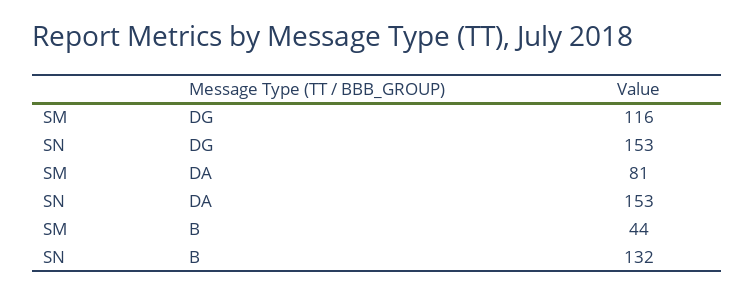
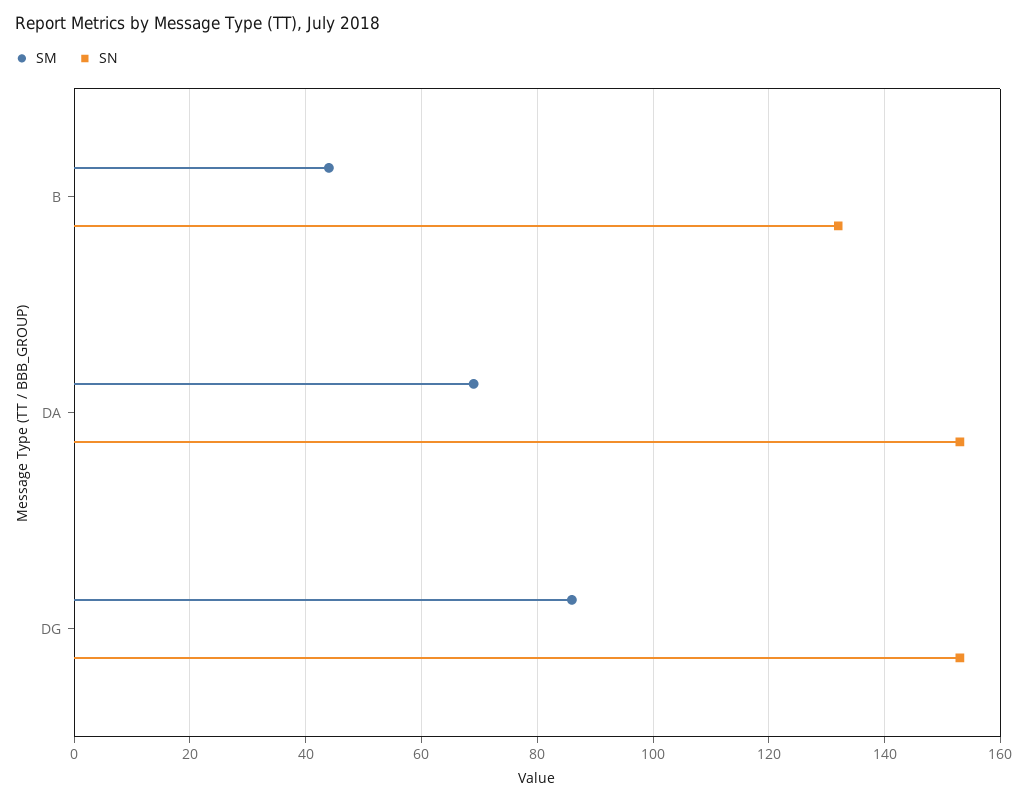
SM, DG: 116 -> 85
SM, DA: 81 -> 70

